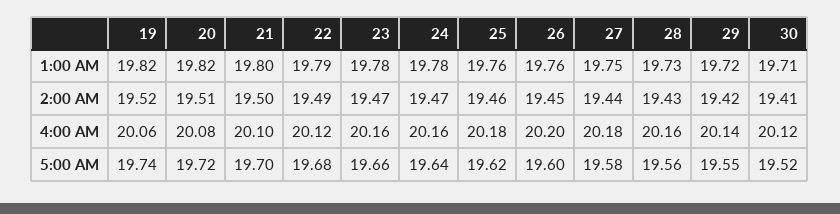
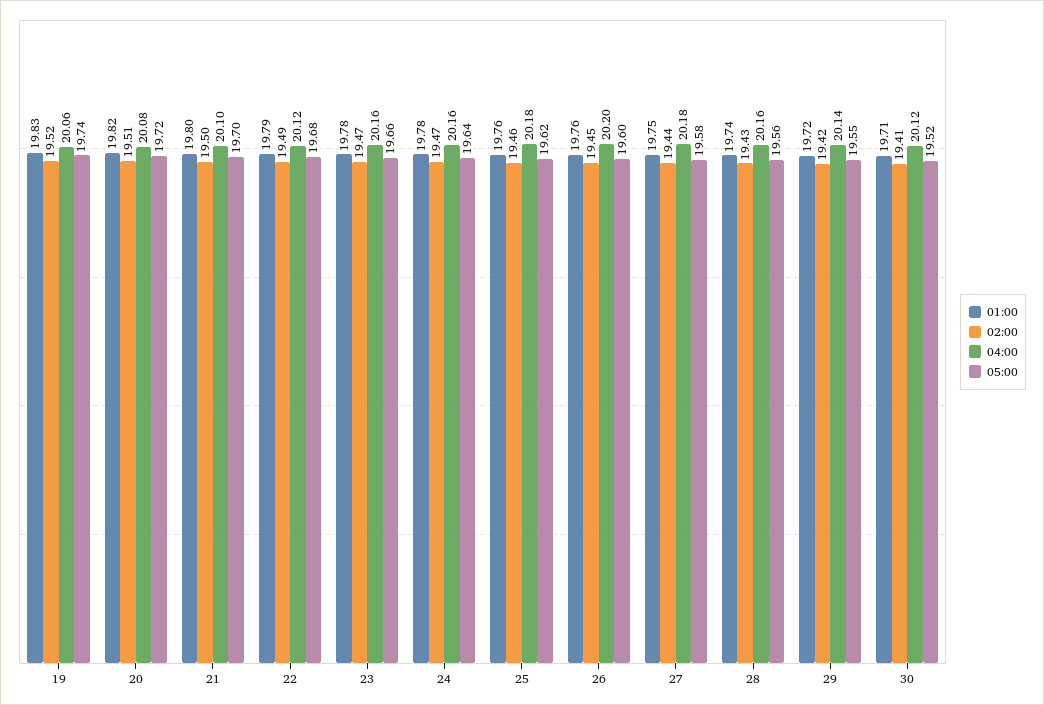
1:00 AM, 19: 19.82 -> 19.83
1:00 AM, 28: 19.73 -> 19.74

